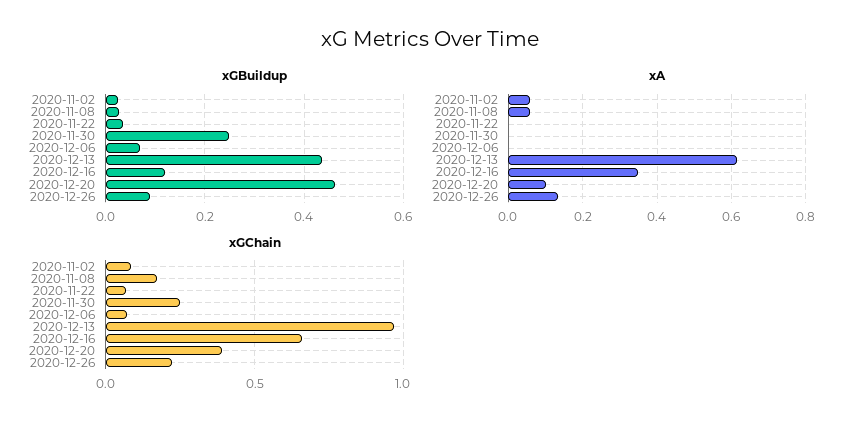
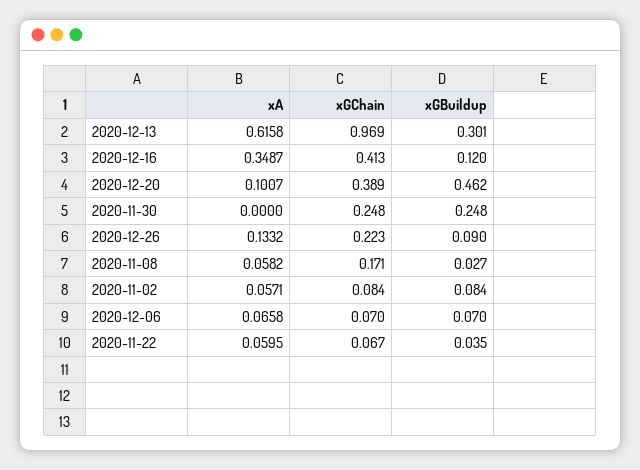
xGBuildup, 2020-11-02: 0.02 -> 0.084
xGBuildup, 2020-12-13: 0.44 -> 0.301
xA, 2020-11-22: 0 -> 0.0595
xA, 2020-12-06: 0 -> 0.0658
xGChain, 2020-12-16: 0.65 -> 0.413

